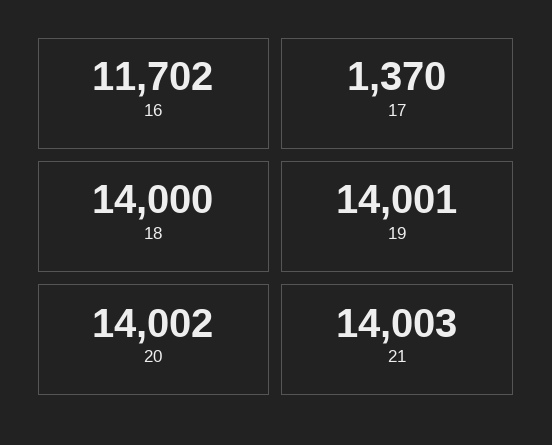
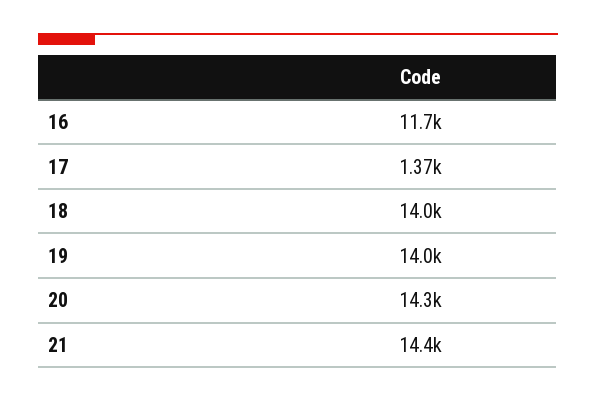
20: 14002 -> 14300
21: 14003 -> 14400

